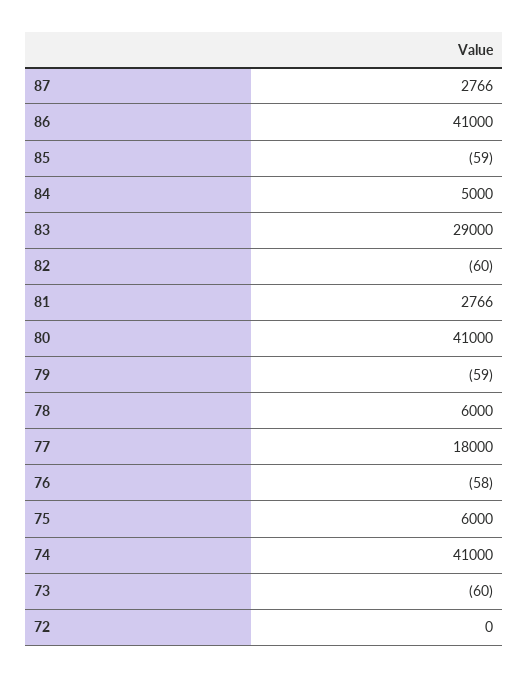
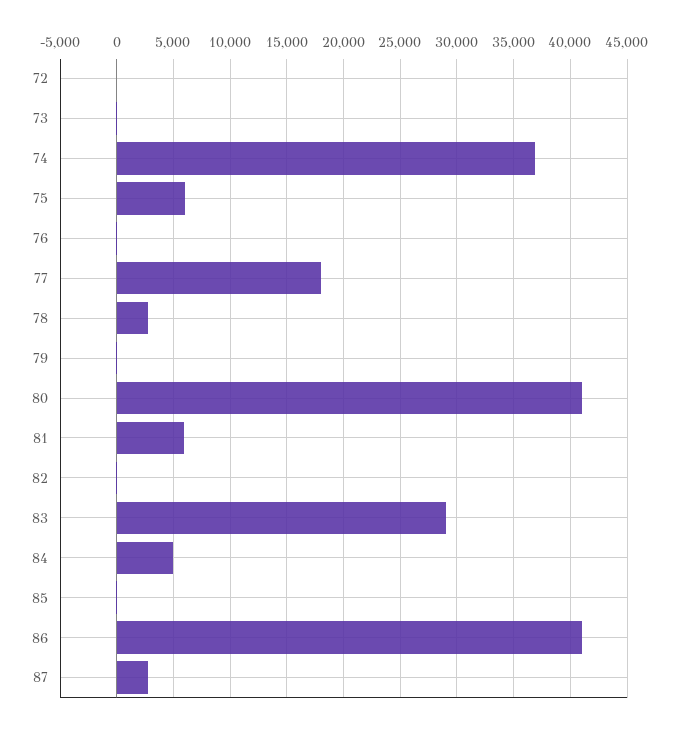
81: 2766 -> 6000
78: 6000 -> 3000
74: 41000 -> 37000

